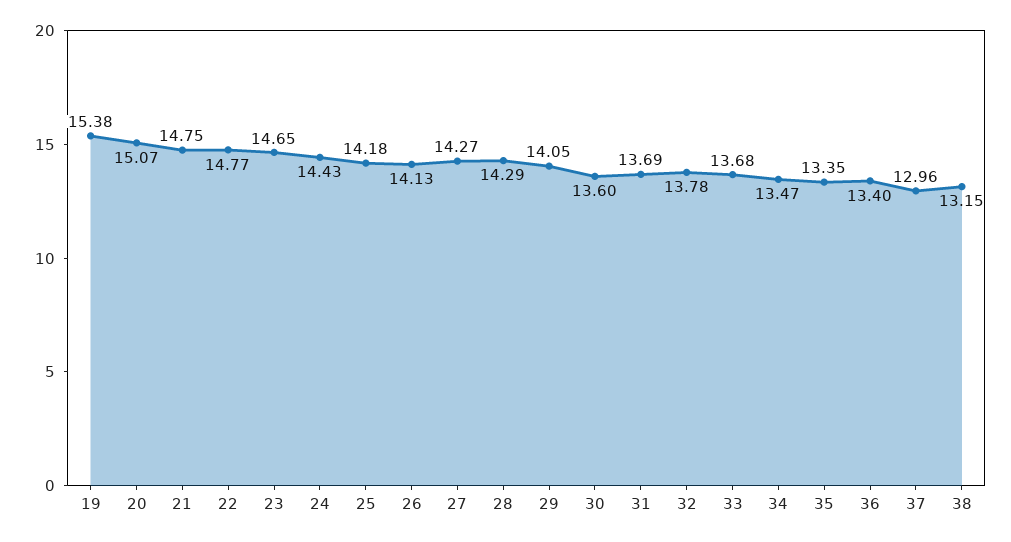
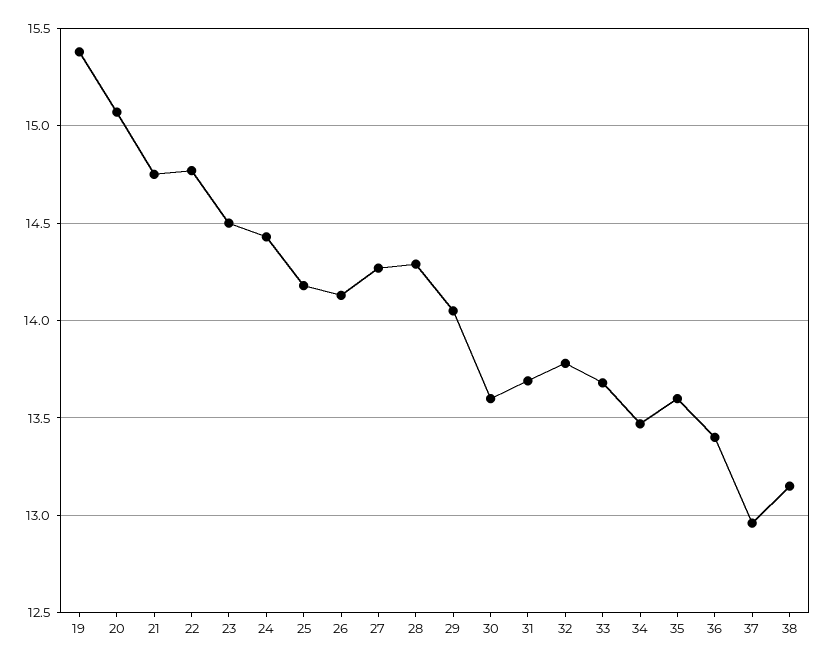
23: 14.65 -> 14.5
35: 13.35 -> 13.6

